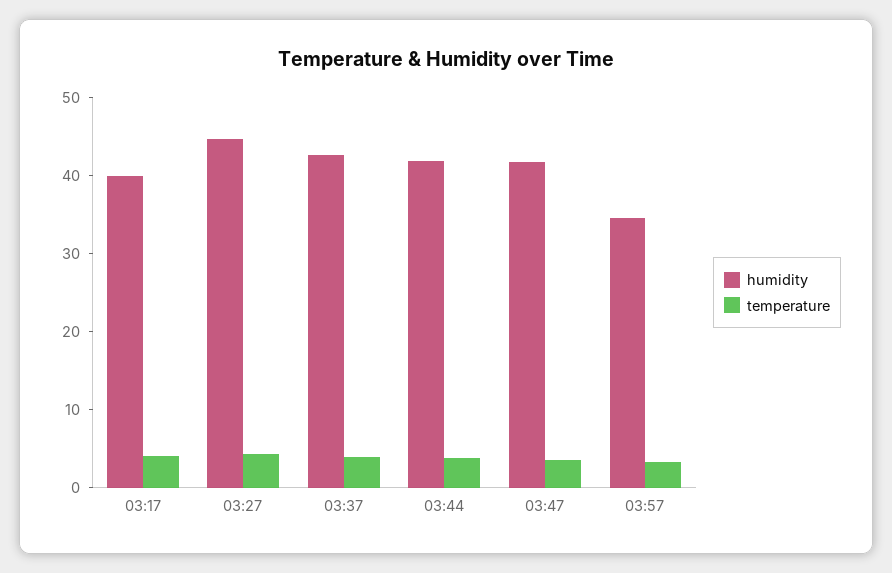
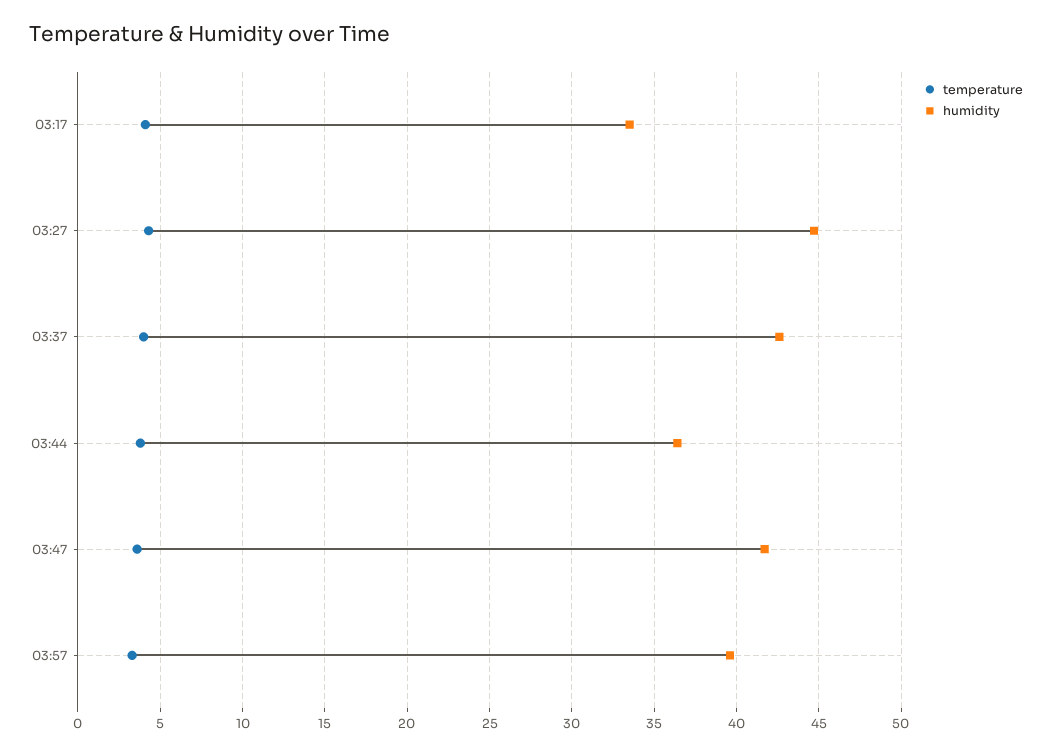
humidity, 03:17: 40 -> 33.5
humidity, 03:44: 42 -> 36.5
humidity, 03:57: 34 -> 39.5

